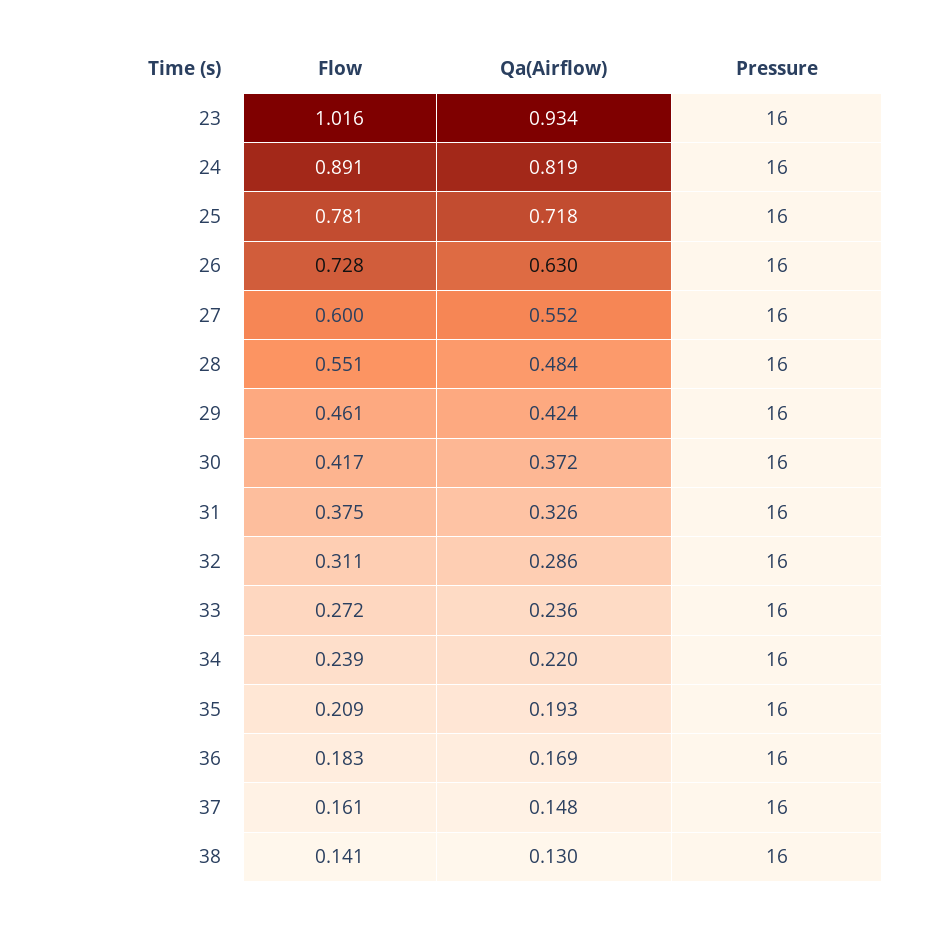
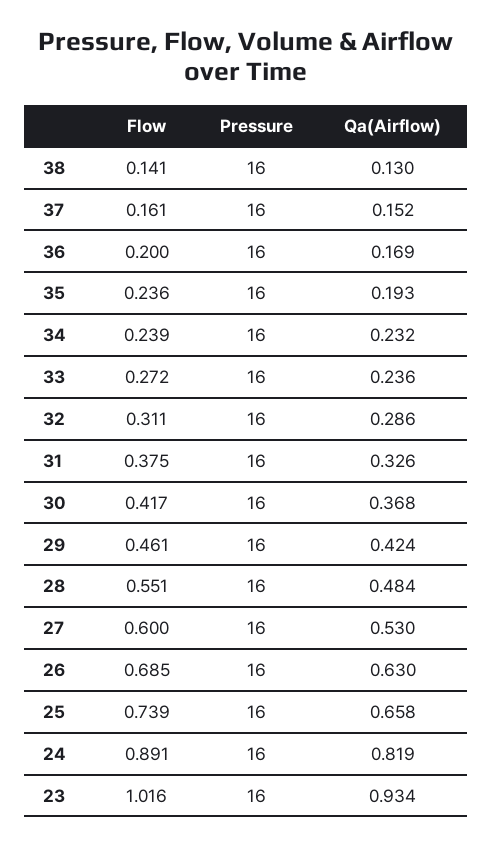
Flow, 25: 0.781 -> 0.739
Qa(Airflow), 25: 0.718 -> 0.658
Flow, 26: 0.728 -> 0.685
Qa(Airflow), 27: 0.552 -> 0.53
Qa(Airflow), 30: 0.372 -> 0.368
Qa(Airflow), 34: 0.22 -> 0.232
Flow, 35: 0.209 -> 0.236
Flow, 36: 0.183 -> 0.2
Qa(Airflow), 37: 0.148 -> 0.152

